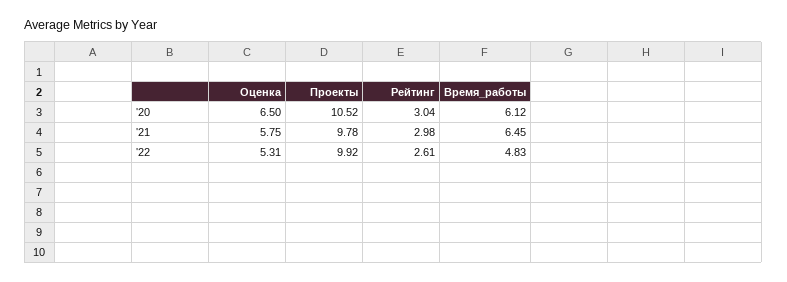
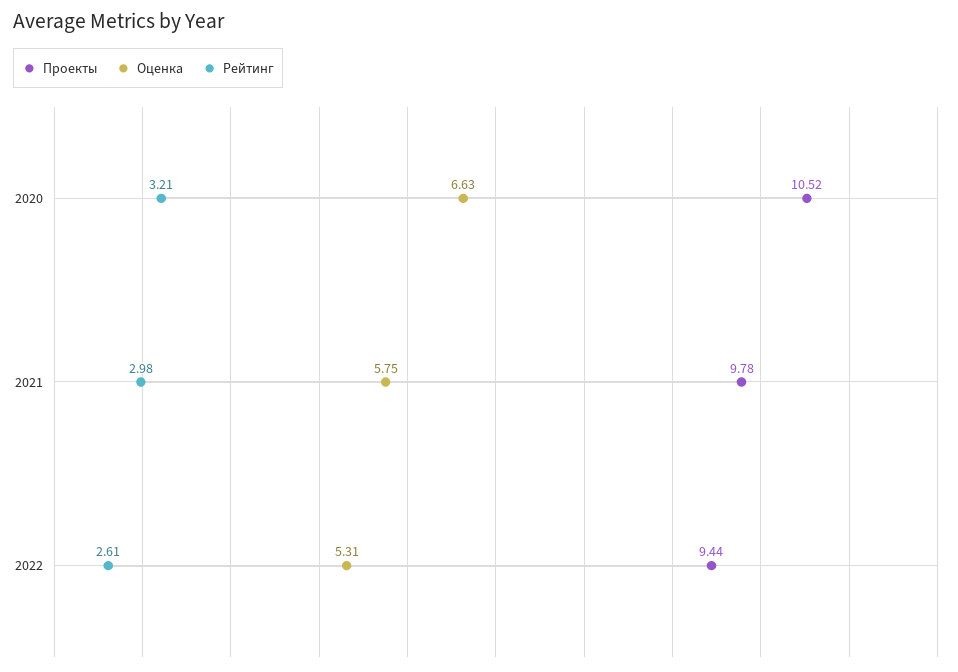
Оценка, '20: 6.5 -> 6.63
Рейтинг, '20: 3.04 -> 3.21
Время_работы, '20: 6.12 -> none
Время_работы, '21: 6.45 -> none
Проекты, '22: 9.92 -> 9.44
Время_работы, '22: 4.83 -> none

